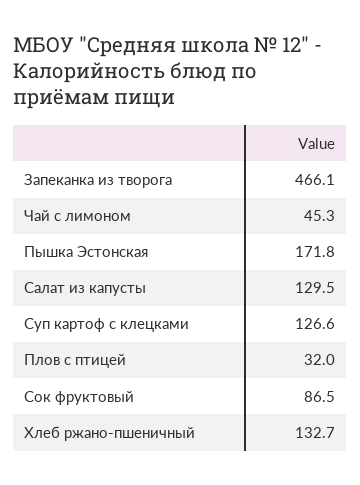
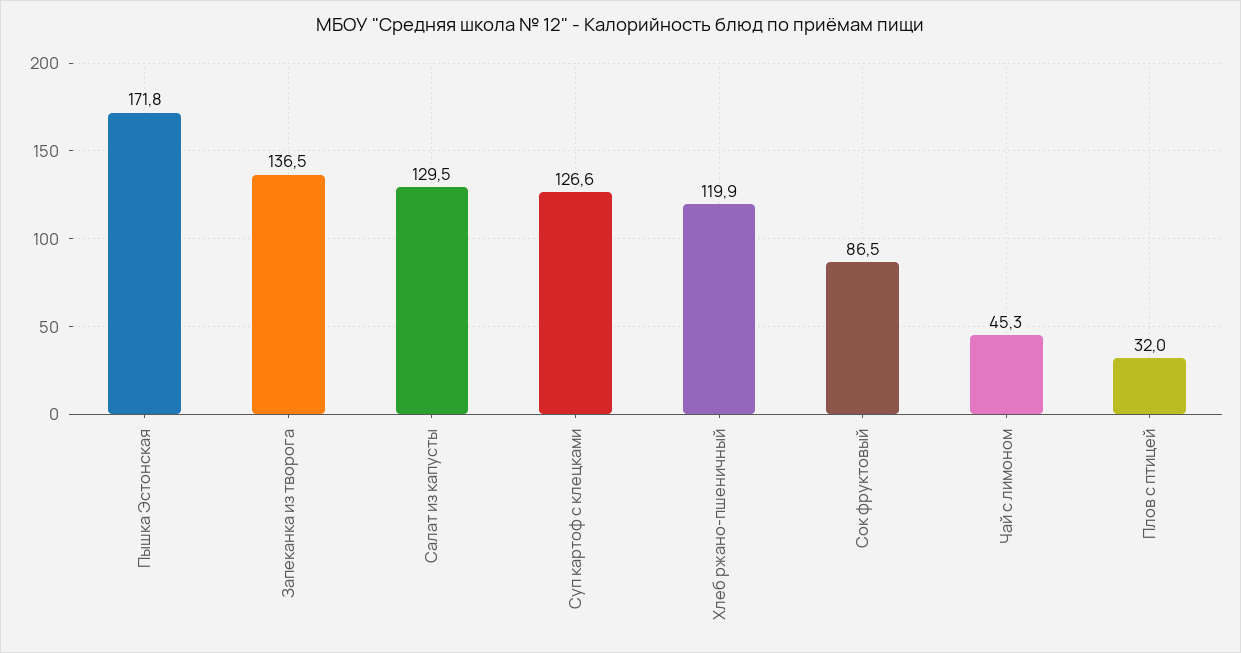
Запеканка из творога: 466.1 -> 136.5
Хлеб ржано-пшеничный: 132.7 -> 119.9

